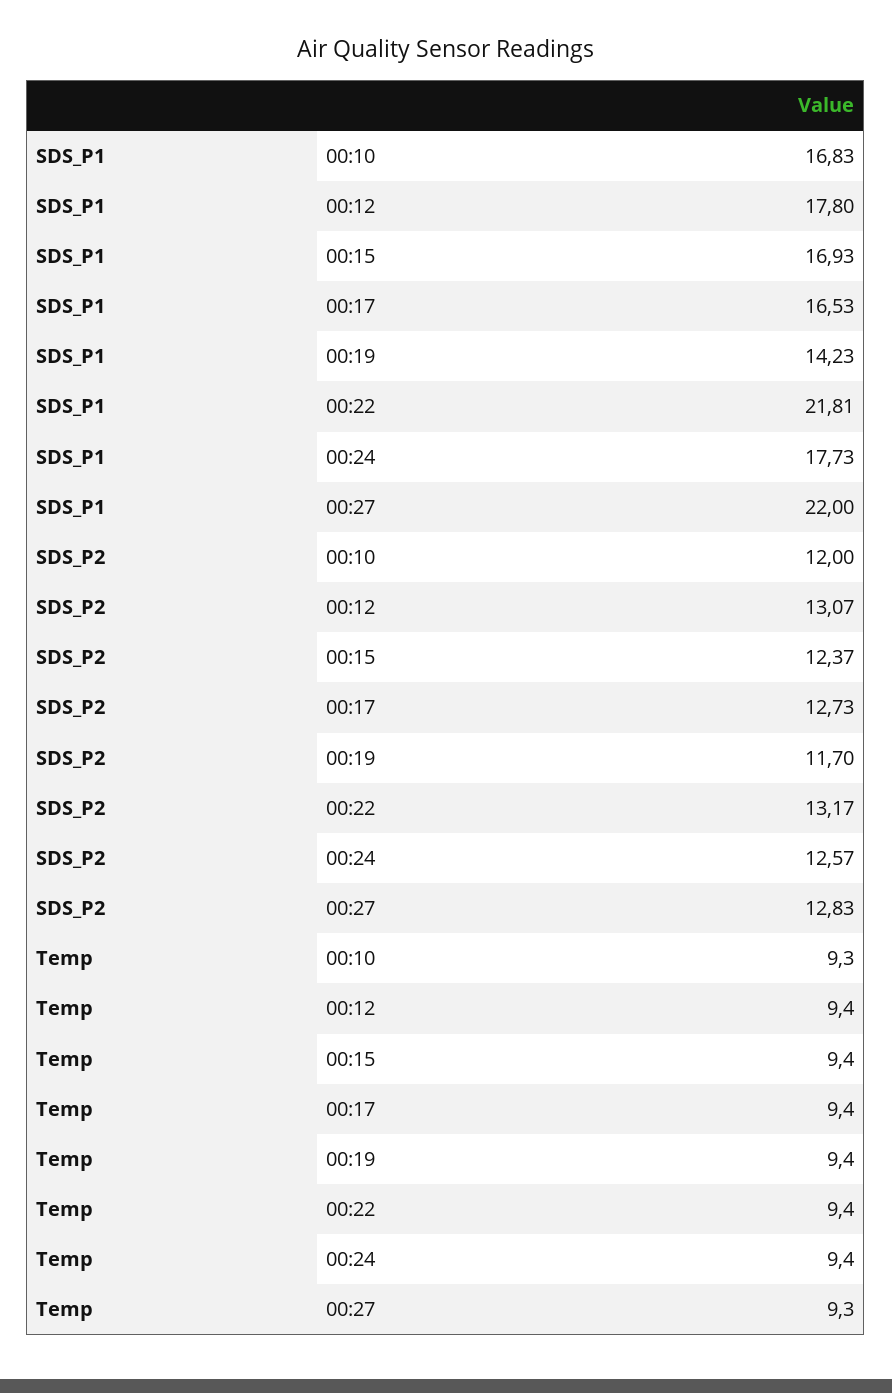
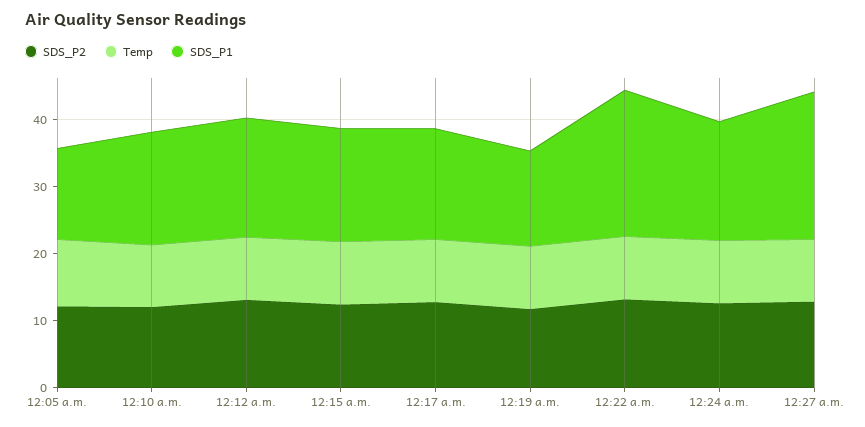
SDS_P2, 12:05 a.m.: none -> 12
Temp, 12:05 a.m.: none -> 10
SDS_P1, 12:05 a.m.: none -> 14

